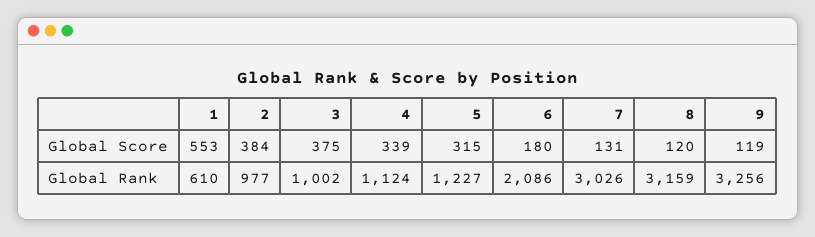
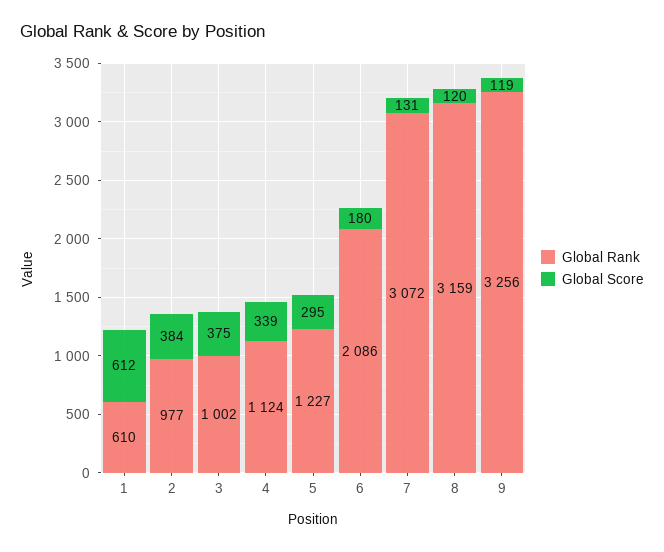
Global Score, 1: 553 -> 612
Global Score, 5: 315 -> 295
Global Rank, 7: 3026 -> 3072

